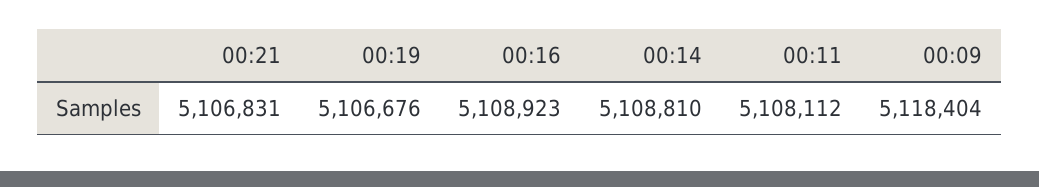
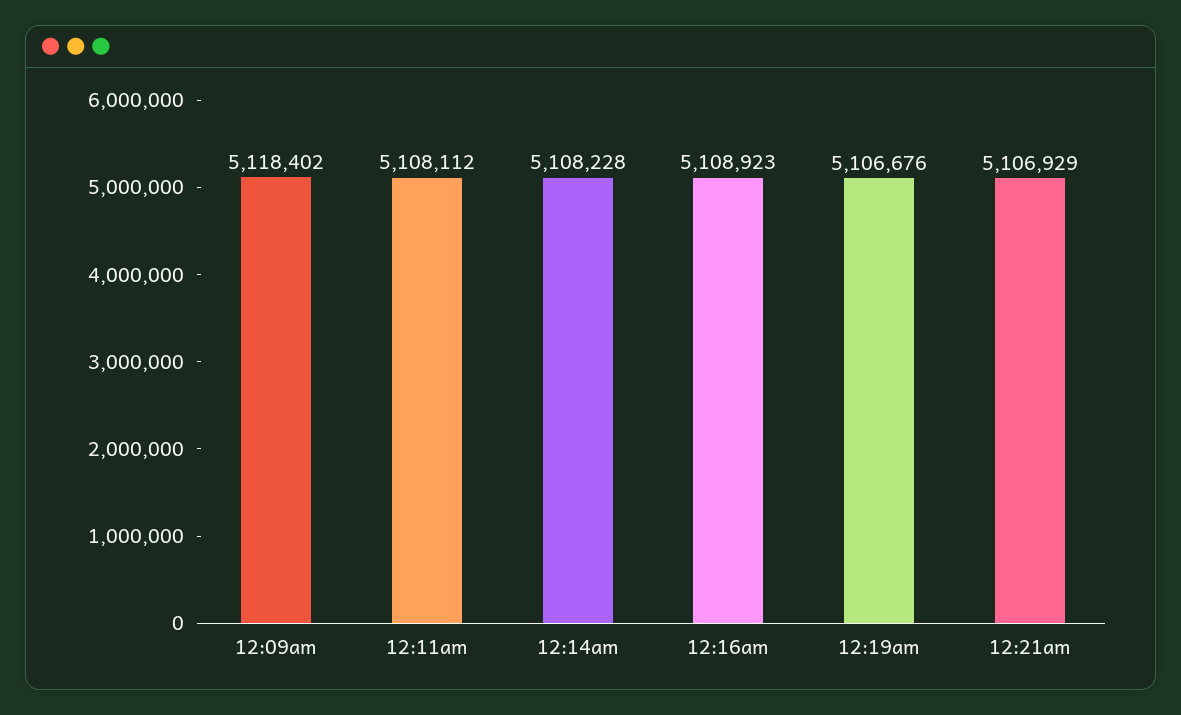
00:21: 5106831 -> 5106929
00:14: 5108810 -> 5108228
00:09: 5118404 -> 5118402

